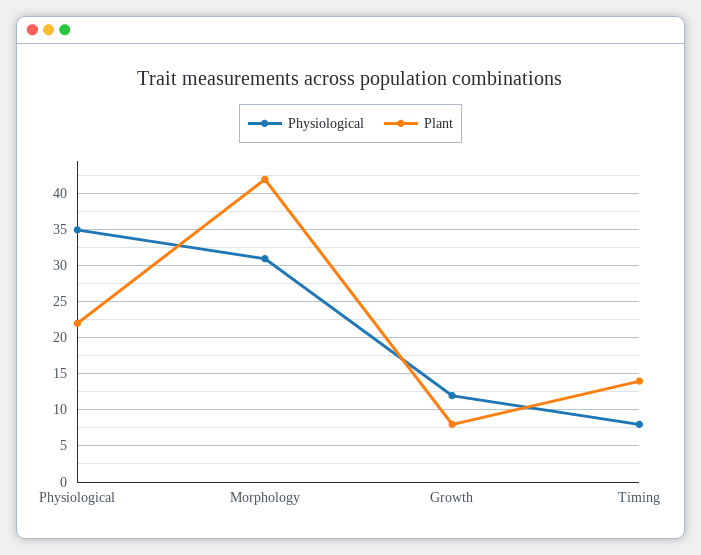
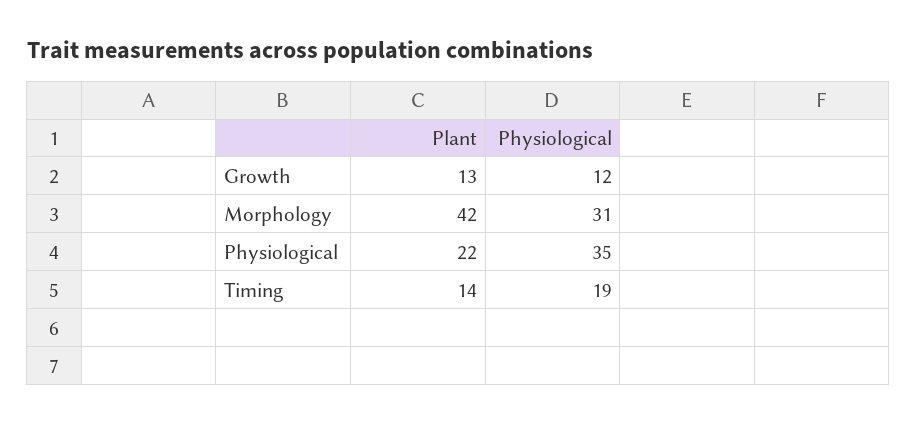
Plant, Growth: 8 -> 13
Physiological, Timing: 8 -> 19

